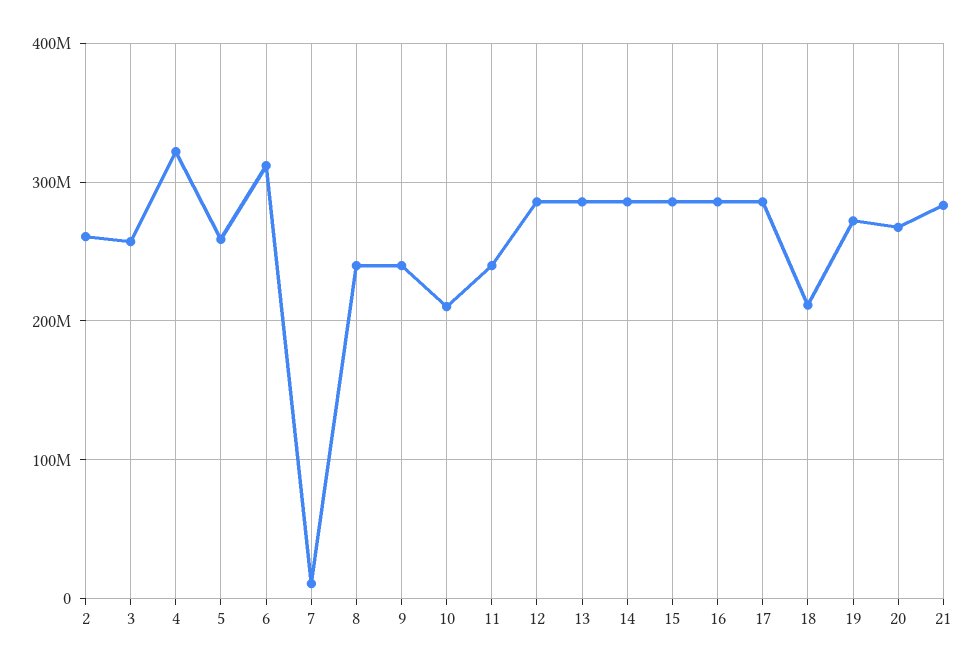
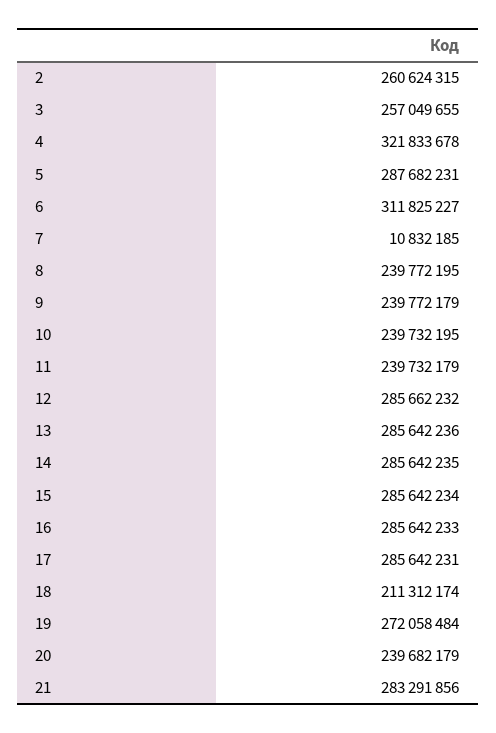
5: 260000000 -> 287682231
10: 210000000 -> 239732195
20: 270000000 -> 239682179

